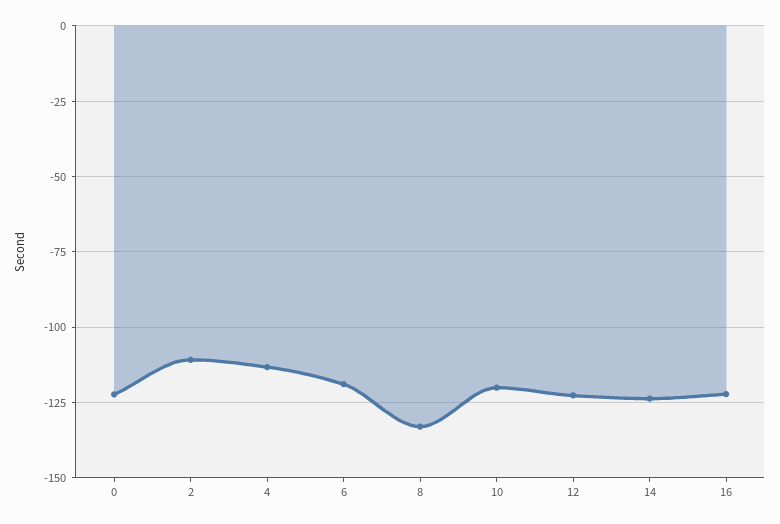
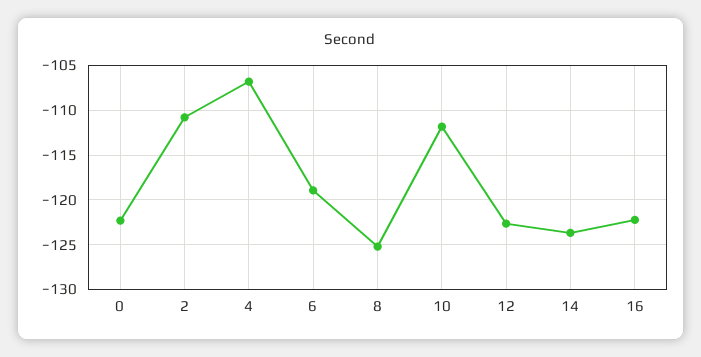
4: -112.5 -> -107
8: -132.5 -> -125
10: -120 -> -112

